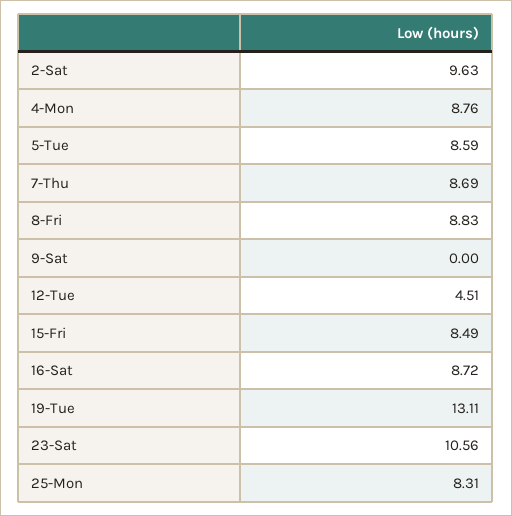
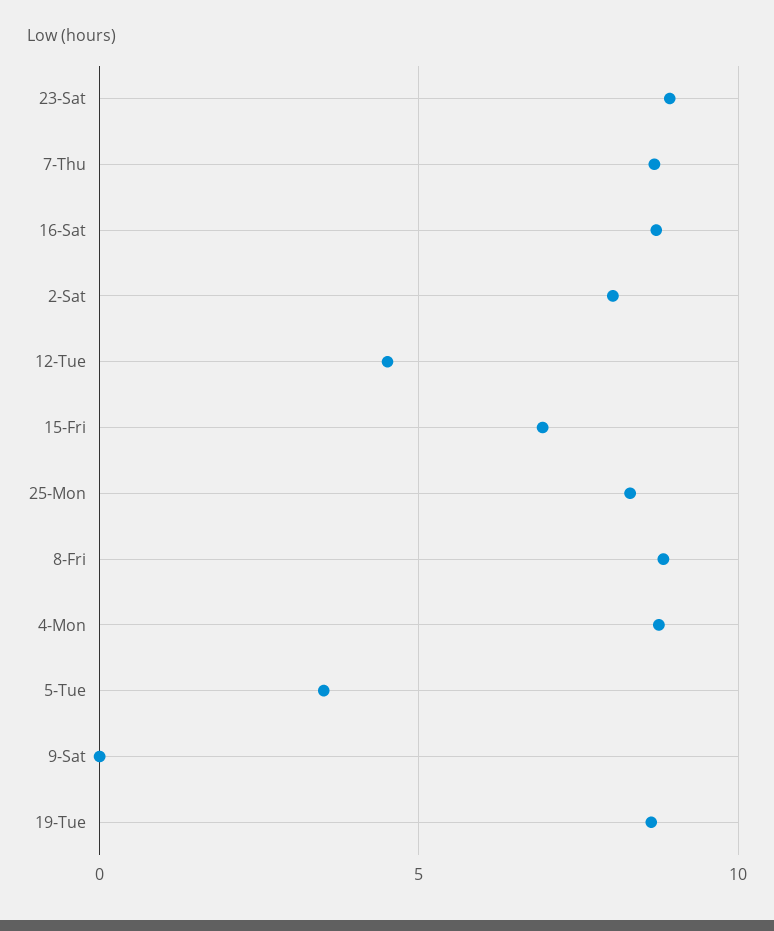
2-Sat: 9.63 -> 8
5-Tue: 8.59 -> 3.5
15-Fri: 8.49 -> 7
19-Tue: 13.11 -> 8.5
23-Sat: 10.56 -> 9

